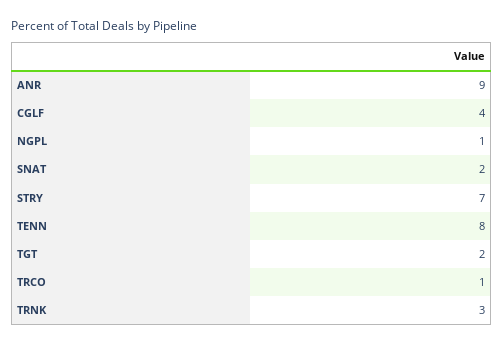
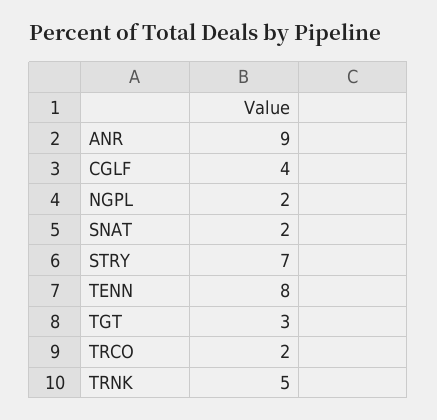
NGPL: 1 -> 2
TGT: 2 -> 3
TRCO: 1 -> 2
TRNK: 3 -> 5

